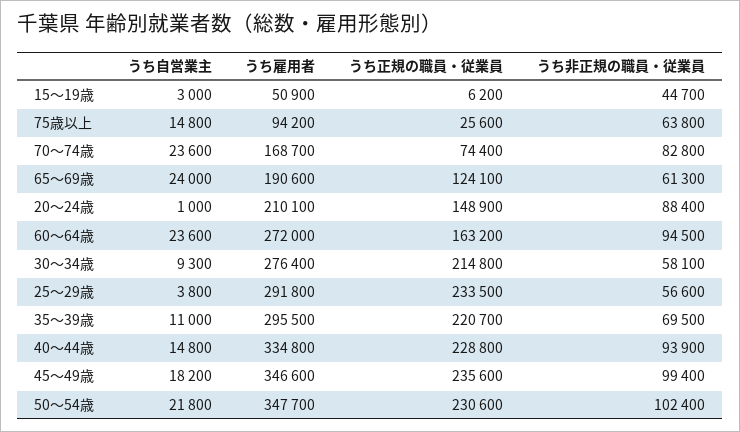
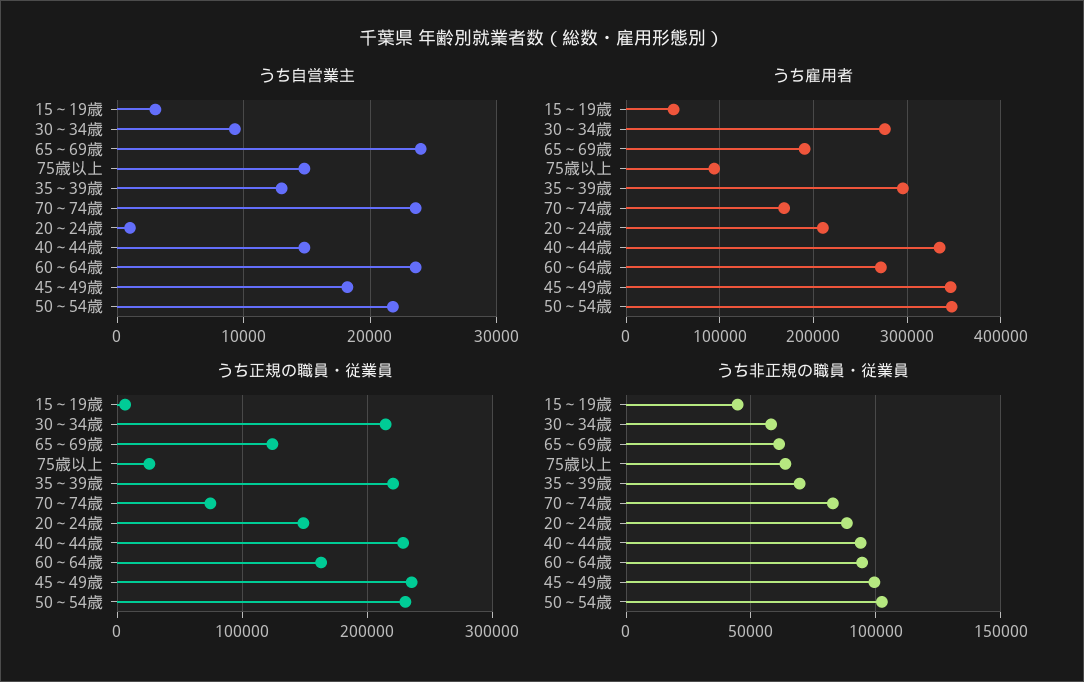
うち自営業主, 25～29歳: 3800 -> none
うち雇用者, 25～29歳: 291800 -> none
うち正規の職員・従業員, 25～29歳: 233500 -> none
うち非正規の職員・従業員, 25～29歳: 56600 -> none
うち自営業主, 35～39歳: 11000 -> 13000

